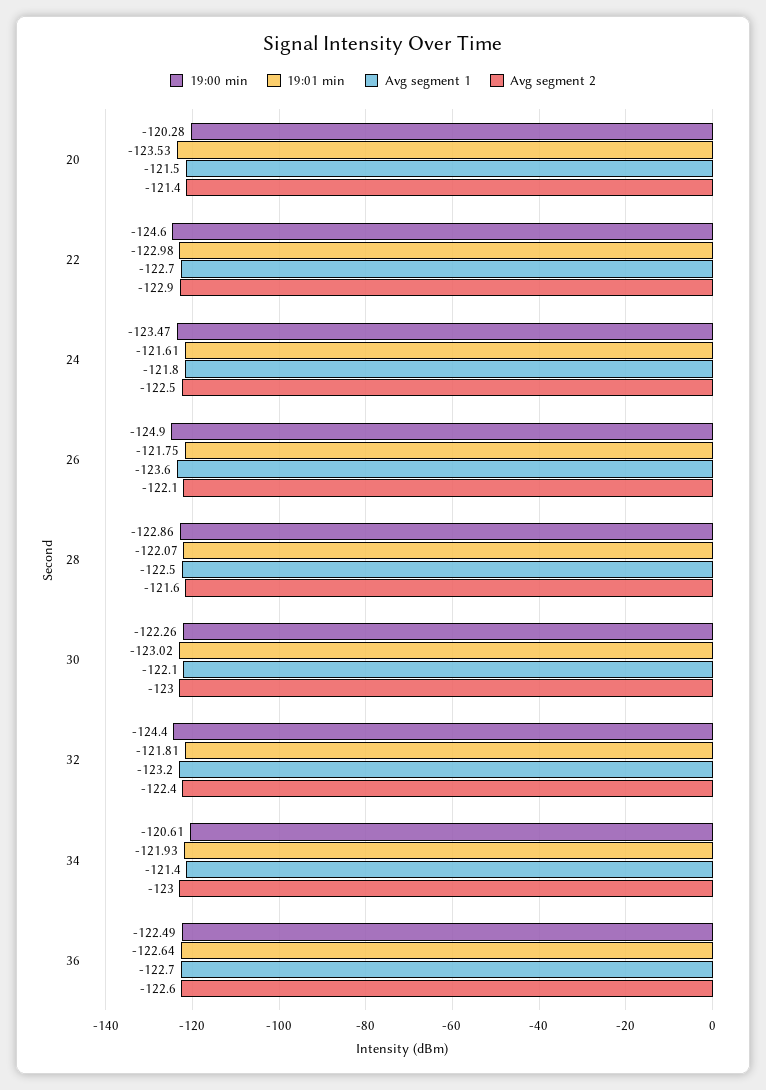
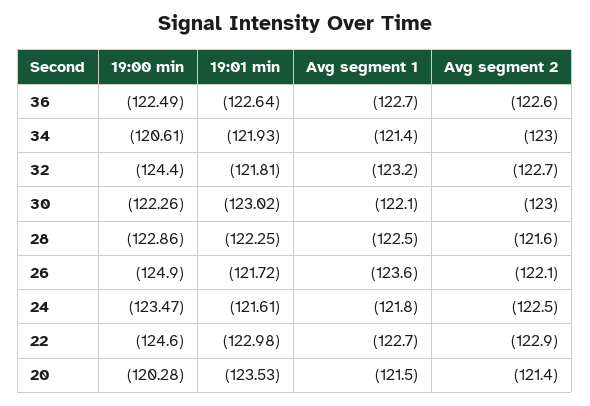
19:01 min, 26: -121.75 -> -121.72
19:01 min, 28: -122.07 -> -122.25
Avg segment 2, 32: -122.4 -> -122.7

